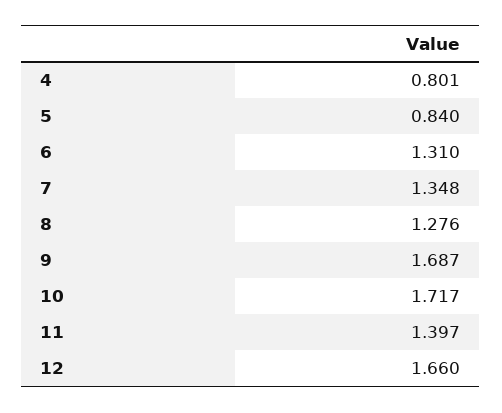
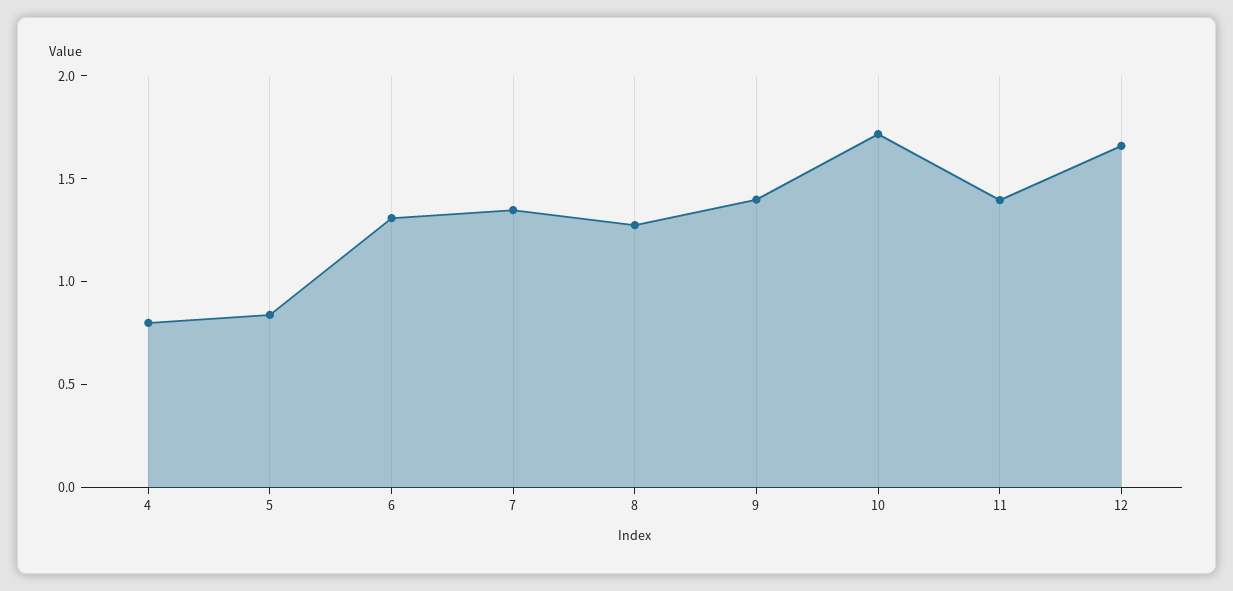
9: 1.687 -> 1.4

